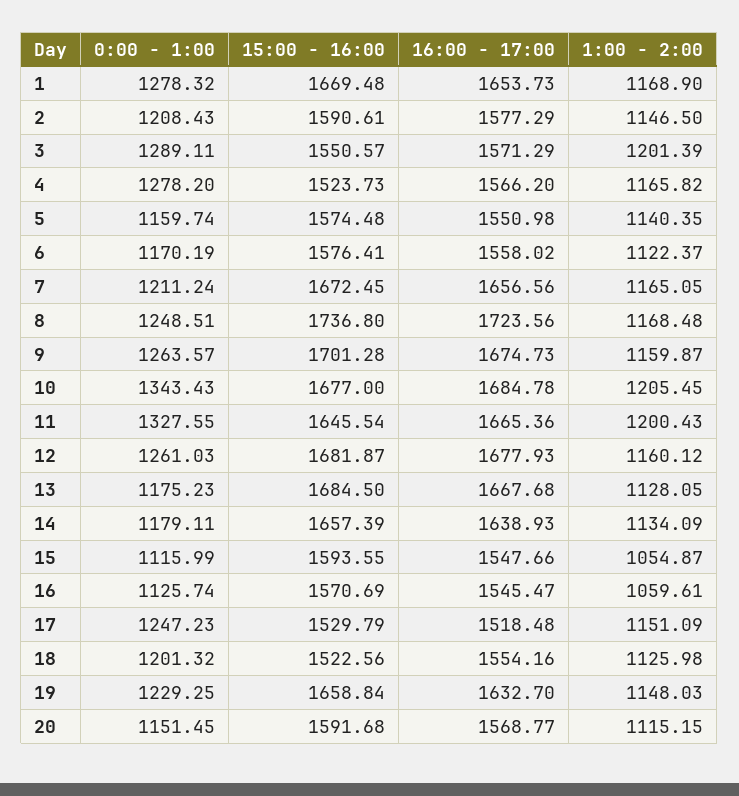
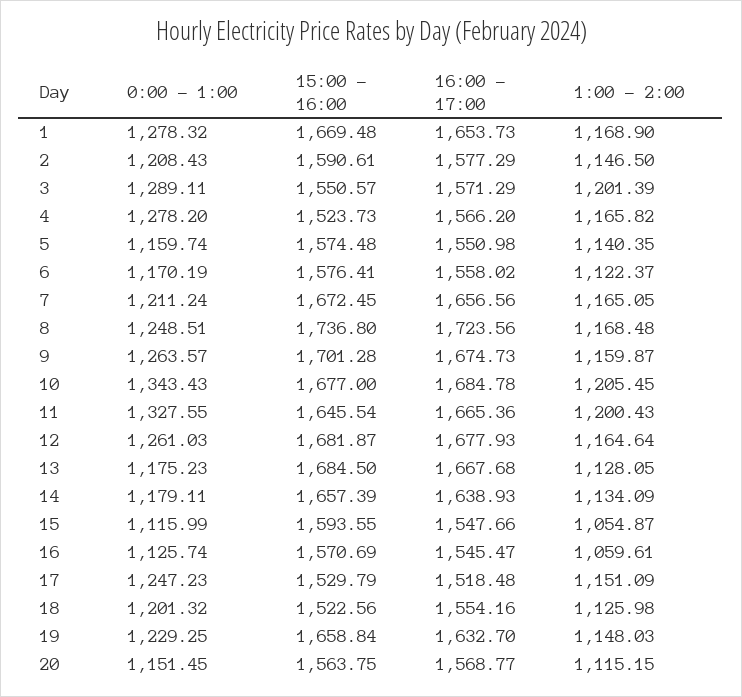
1:00 - 2:00, 12: 1160.12 -> 1164.64
15:00 - 16:00, 20: 1591.68 -> 1563.75

